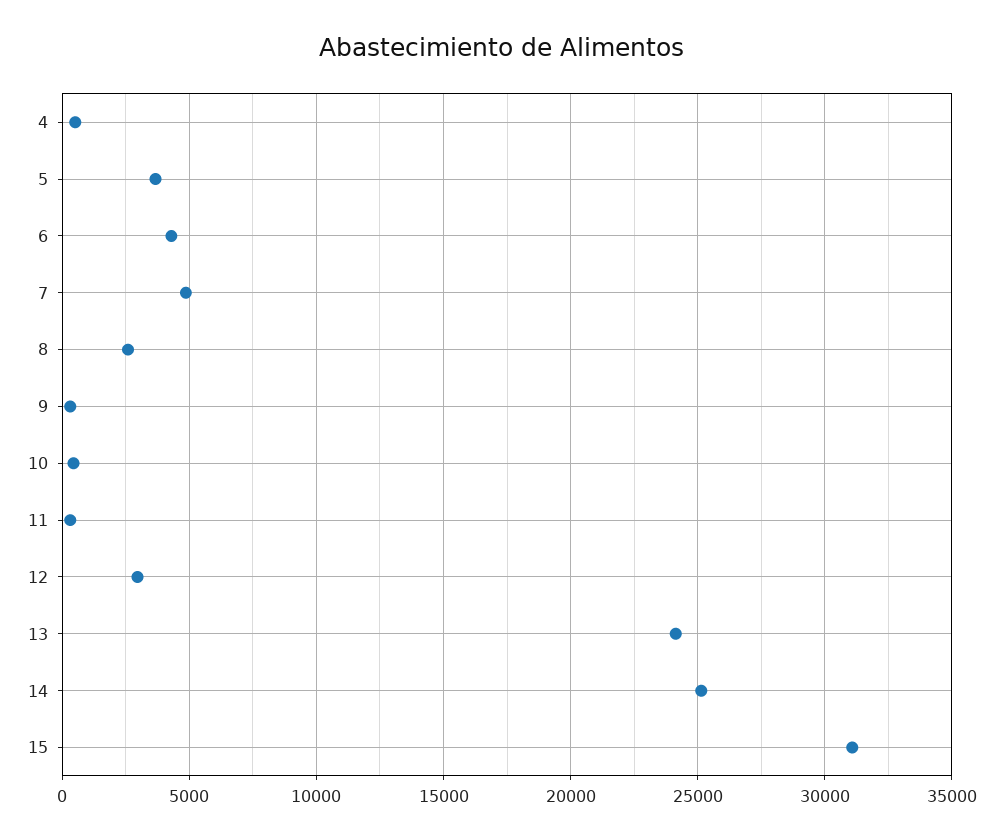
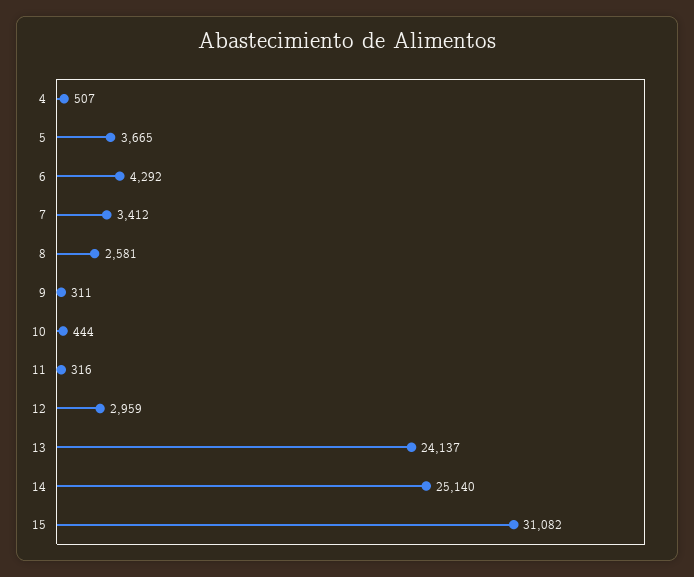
7: 5000 -> 3412

